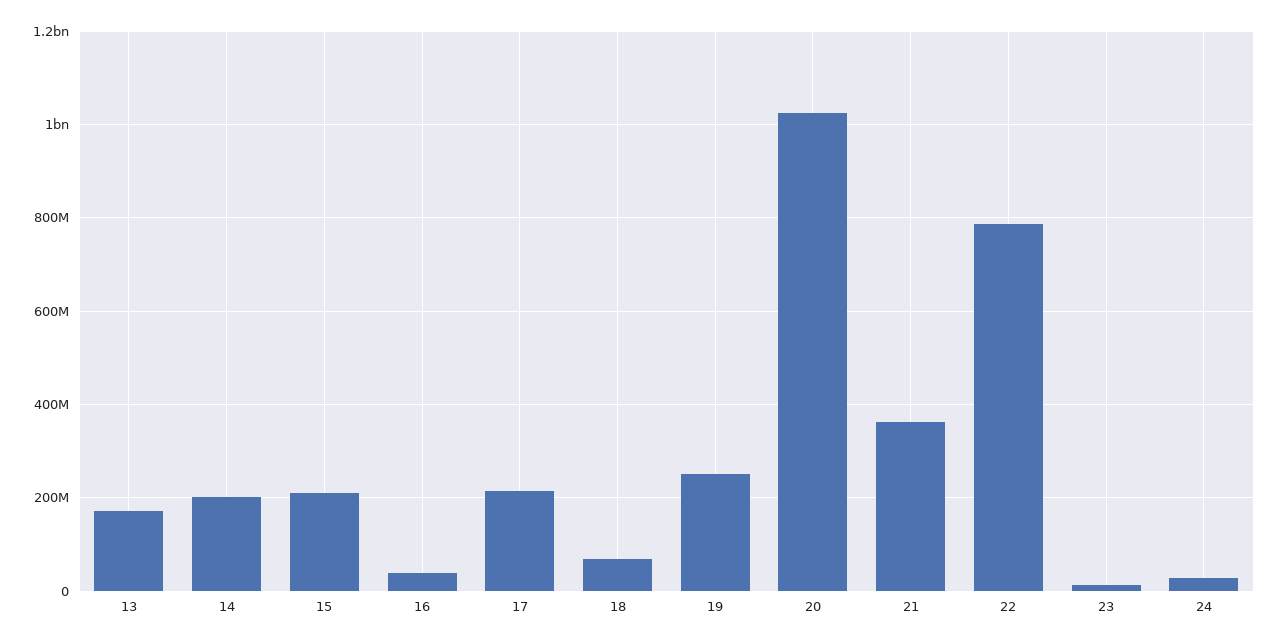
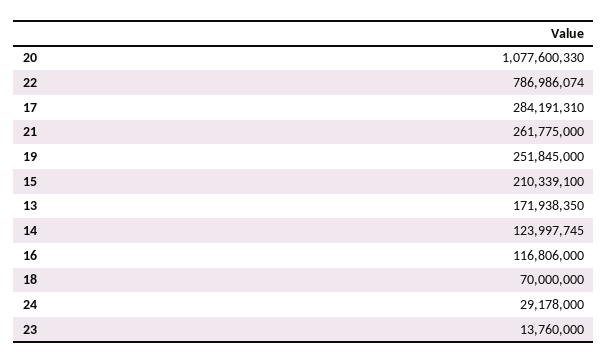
14: 200000000 -> 123997745
16: 40000000 -> 116806000
17: 220000000 -> 284191310
20: 1020000000 -> 1077600330
21: 360000000 -> 261775000

